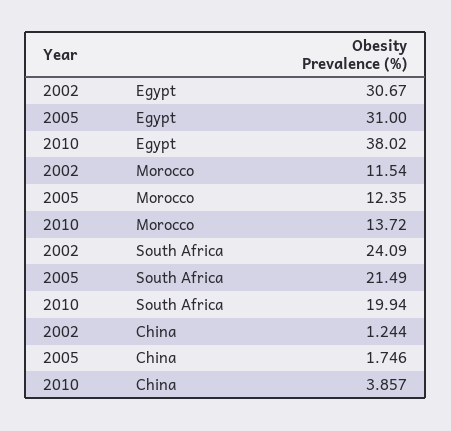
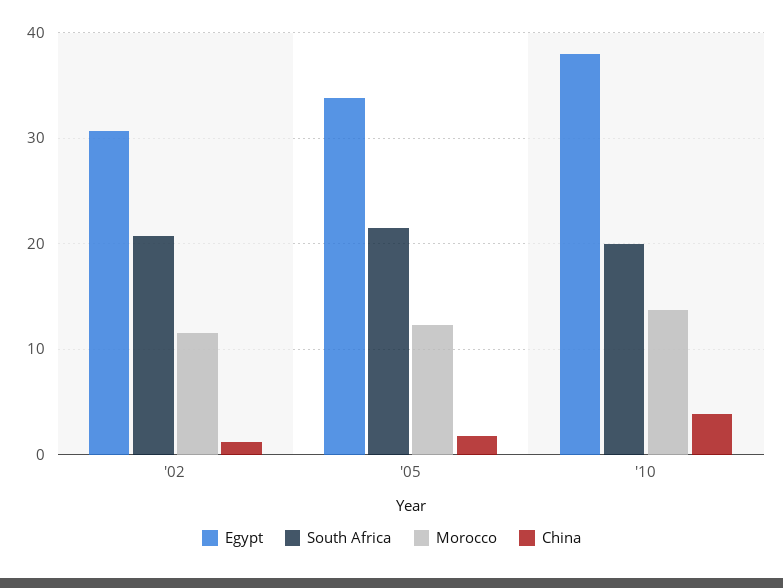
Egypt, 2005: 31 -> 34
South Africa, 2002: 24.09 -> 21

